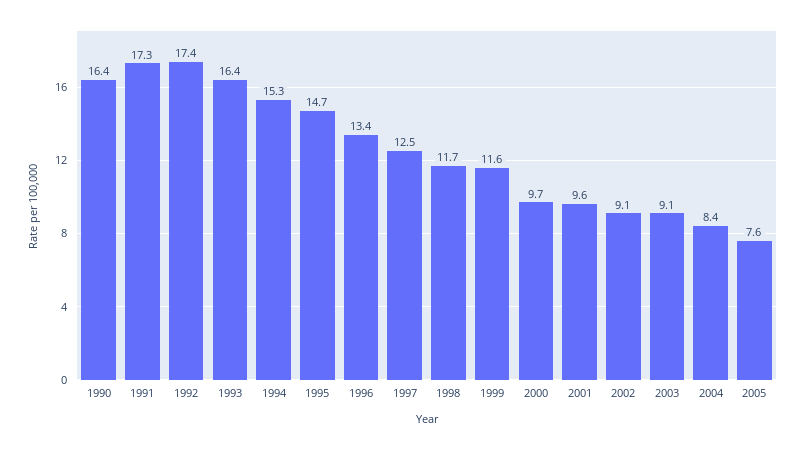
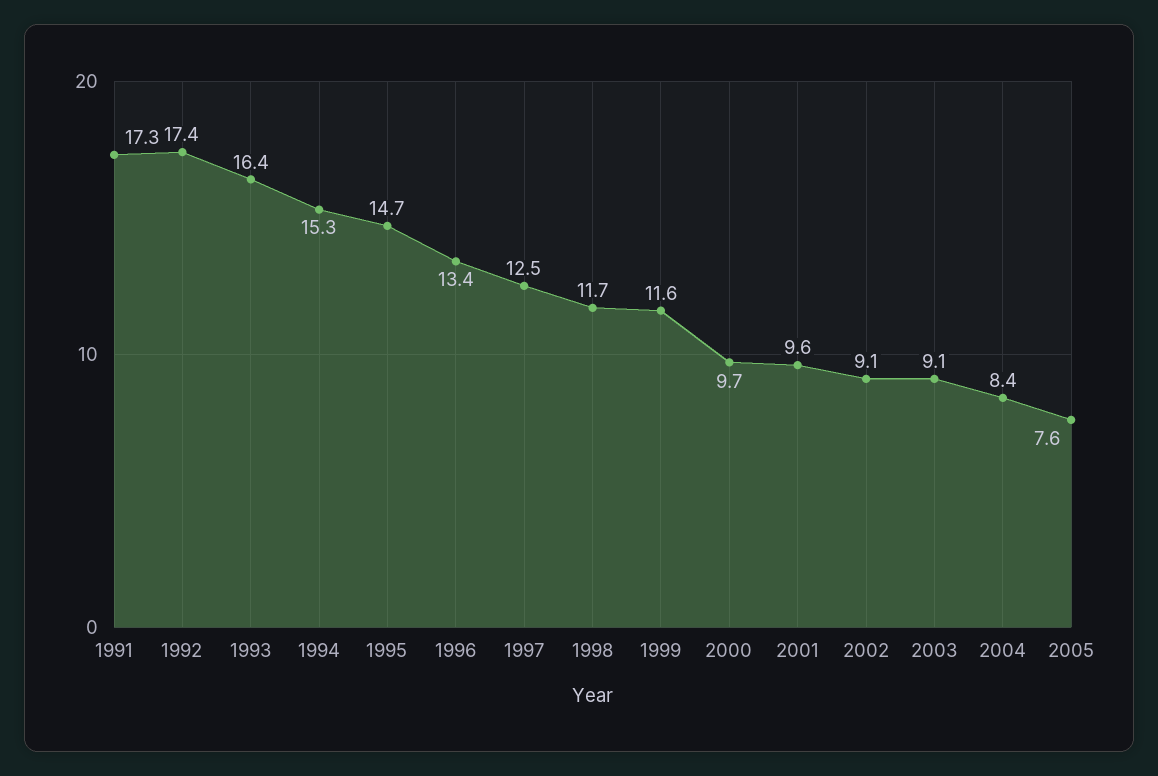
1990: 16.4 -> none

